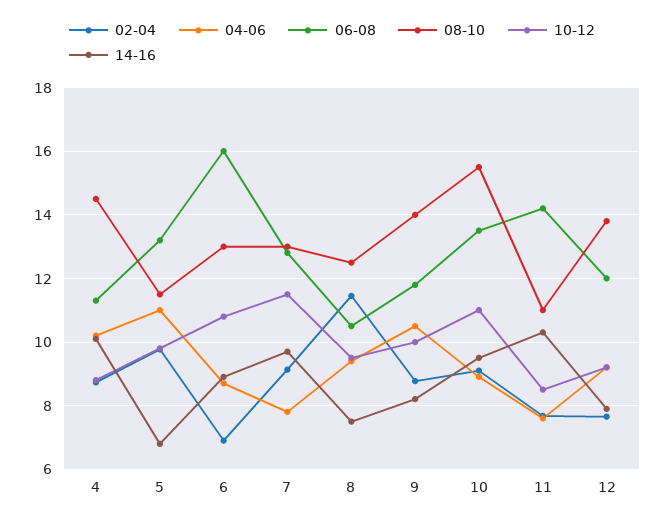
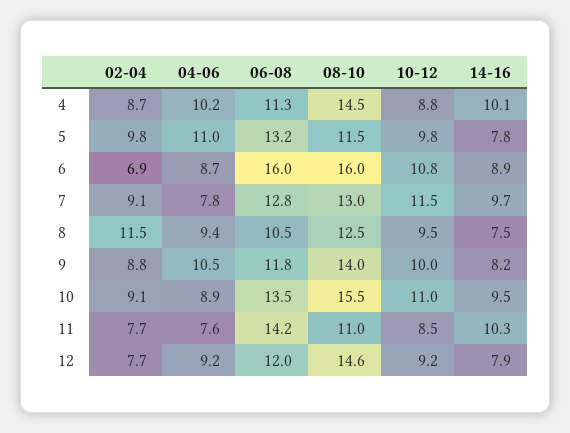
14-16, 5: 6.8 -> 7.8
08-10, 6: 13 -> 16
08-10, 12: 13.8 -> 14.6

